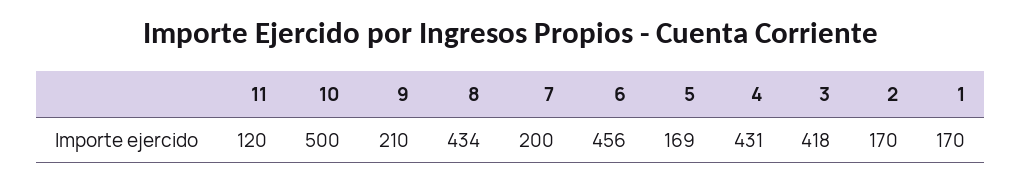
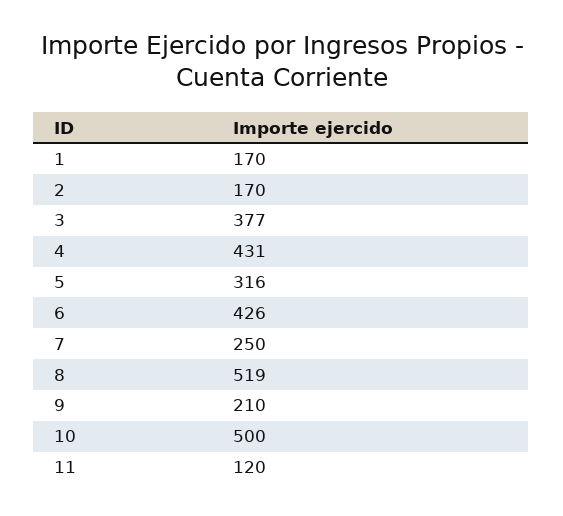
8: 434 -> 519
7: 200 -> 250
6: 456 -> 426
5: 169 -> 316
3: 418 -> 377

